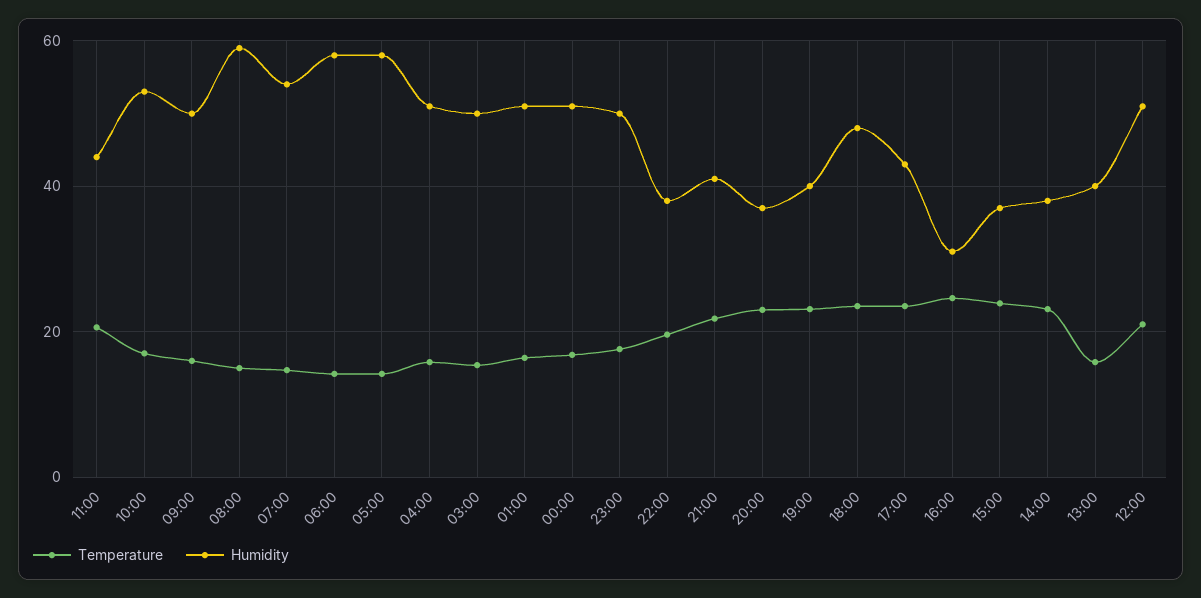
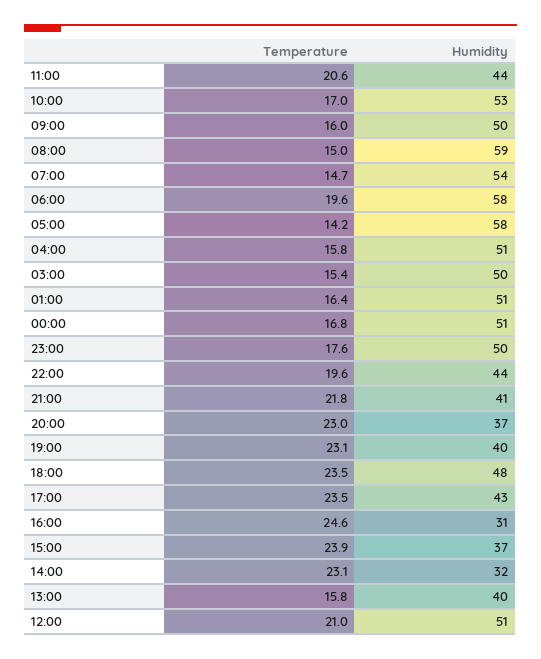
Temperature, 06:00: 14 -> 19.6
Humidity, 22:00: 38 -> 44
Humidity, 14:00: 38 -> 32

